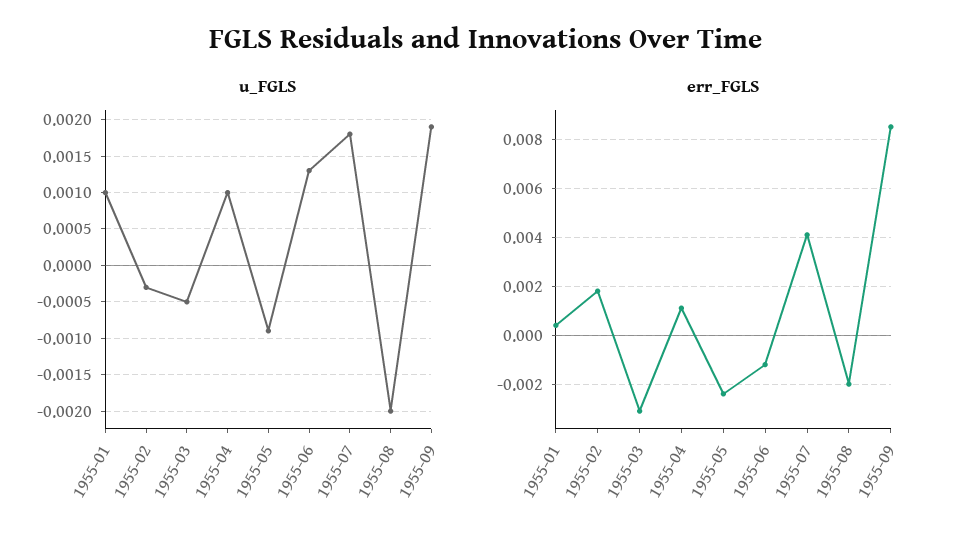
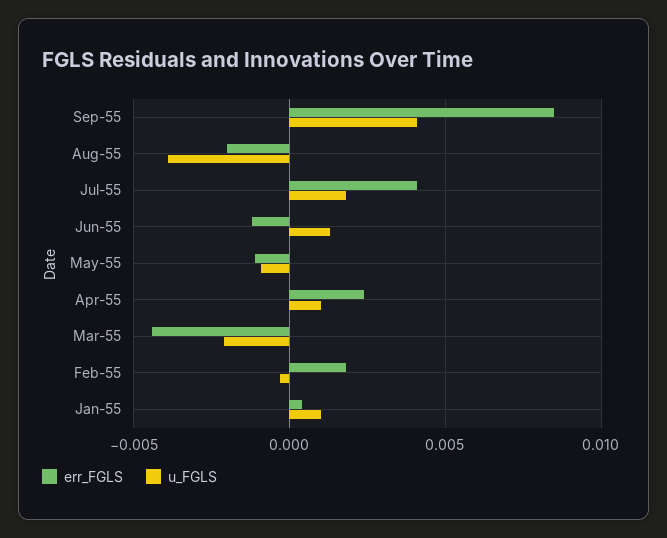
u_FGLS, 1955-03: -0.0005 -> -0.002
u_FGLS, 1955-08: -0.002 -> -0.004
u_FGLS, 1955-09: 0.0019 -> 0.004
err_FGLS, 1955-03: -0.003 -> -0.0045
err_FGLS, 1955-04: 0.001 -> 0.0025
err_FGLS, 1955-05: -0.0025 -> -0.001

